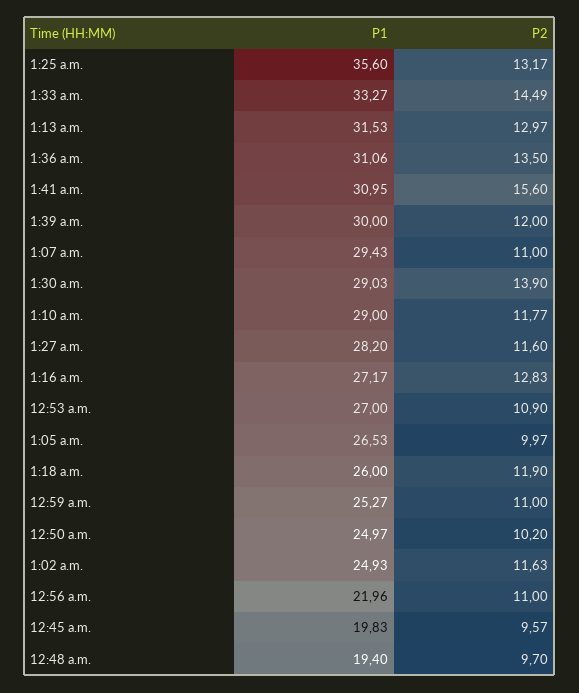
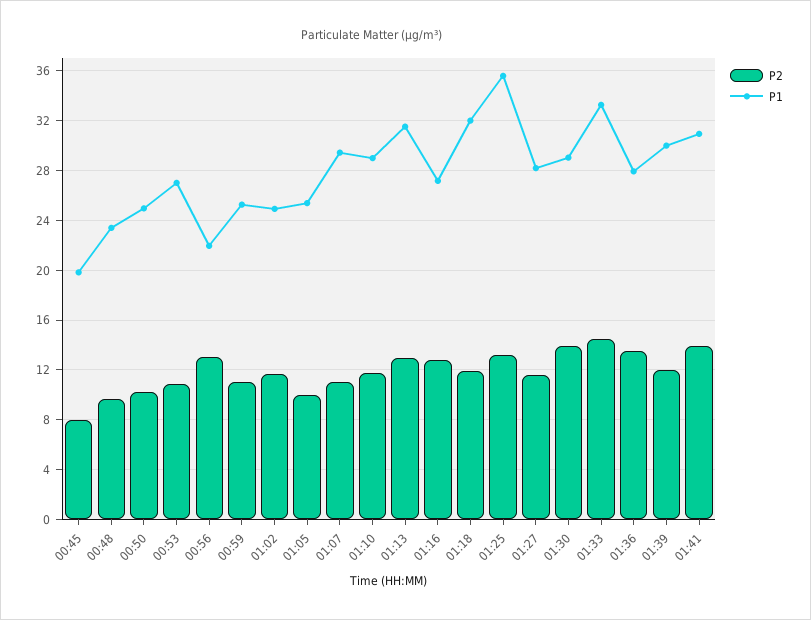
P1, 1:36 a.m.: 31.06 -> 28
P2, 1:41 a.m.: 15.6 -> 14
P1, 1:05 a.m.: 26.53 -> 25.5
P1, 1:18 a.m.: 26 -> 32
P2, 12:56 a.m.: 11 -> 13
P2, 12:45 a.m.: 9.57 -> 8
P1, 12:48 a.m.: 19.4 -> 23.5

